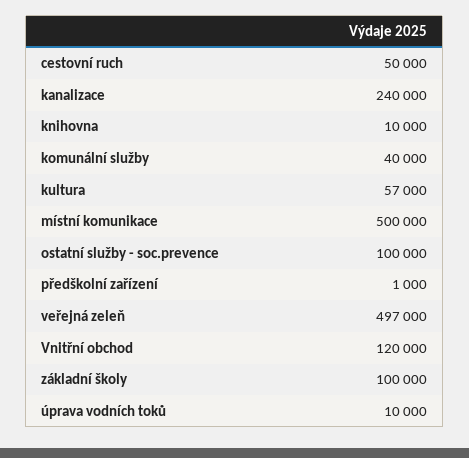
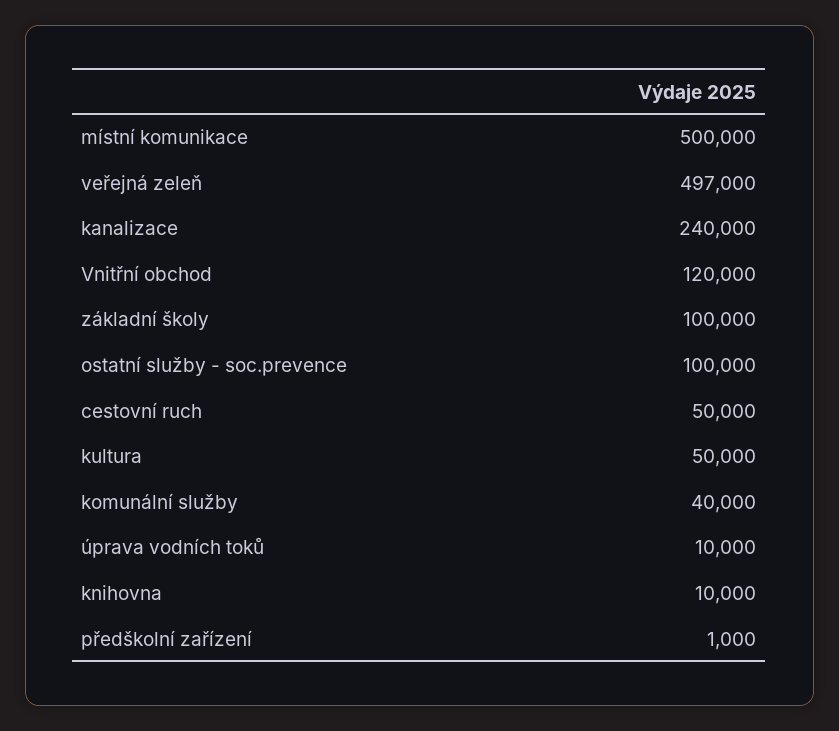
kultura: 57000 -> 50000

